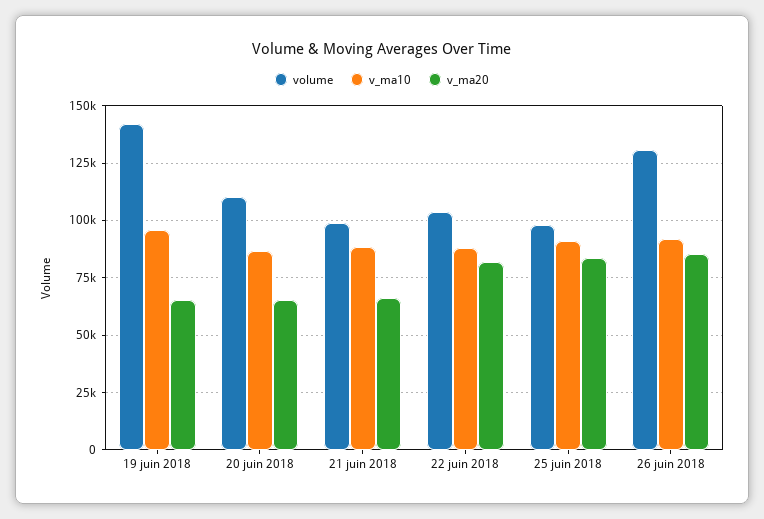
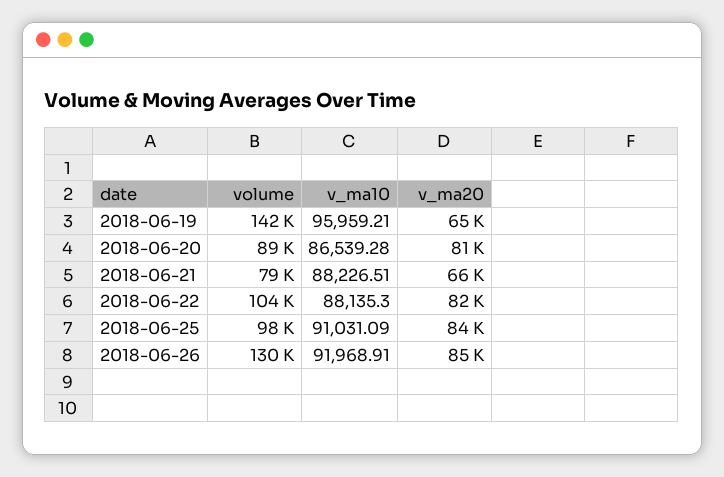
volume, 20 juin 2018: 110000 -> 89000
v_ma20, 20 juin 2018: 65000 -> 81000
volume, 21 juin 2018: 100000 -> 79000

